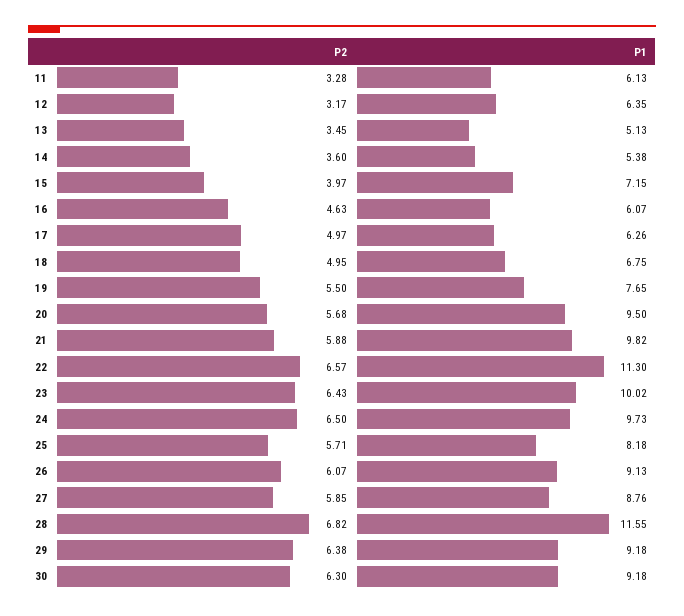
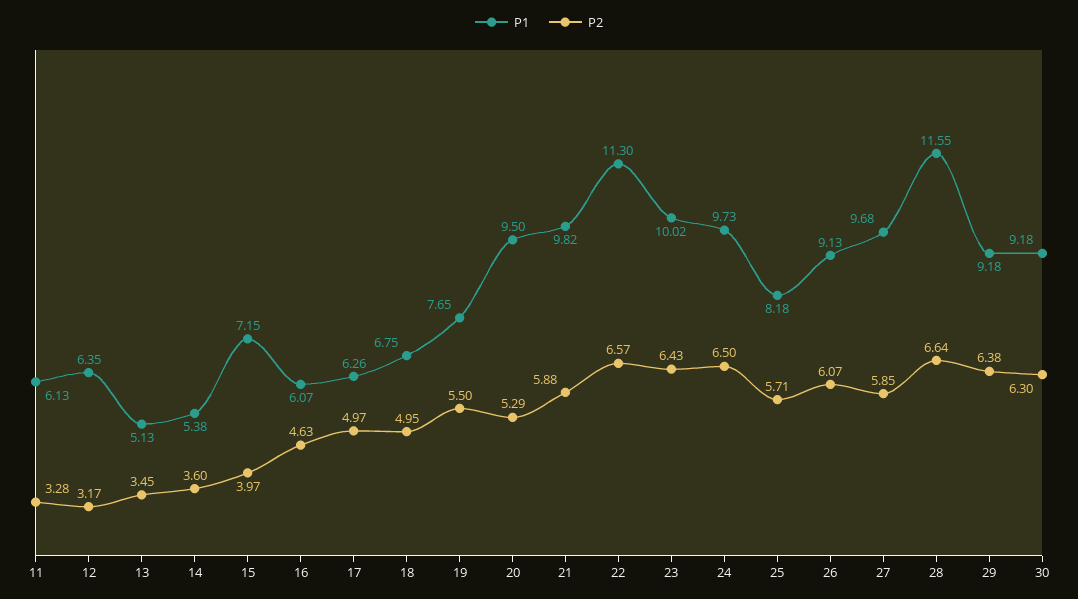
P2, 20: 5.68 -> 5.29
P1, 27: 8.76 -> 9.68
P2, 28: 6.82 -> 6.64

